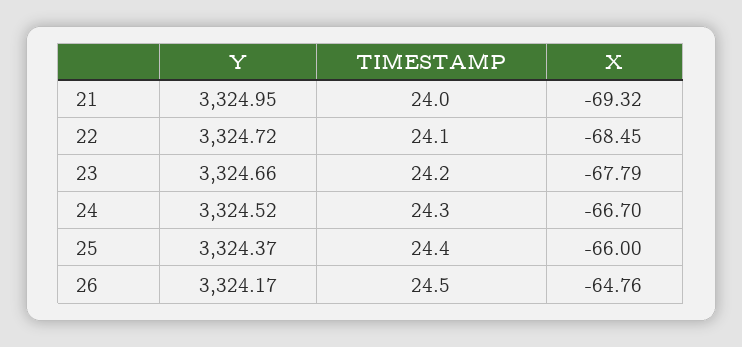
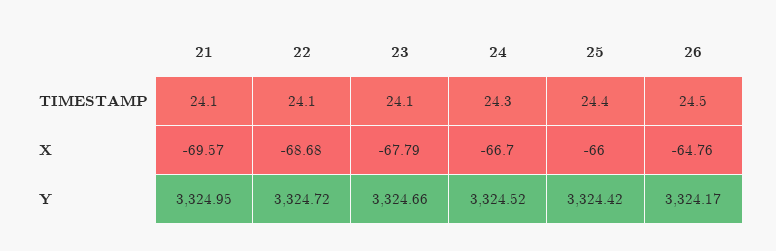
TIMESTAMP, 21: 24 -> 24.1
X, 21: -69.32 -> -69.57
X, 22: -68.45 -> -68.68
TIMESTAMP, 23: 24.2 -> 24.1
Y, 25: 3324.37 -> 3324.42

